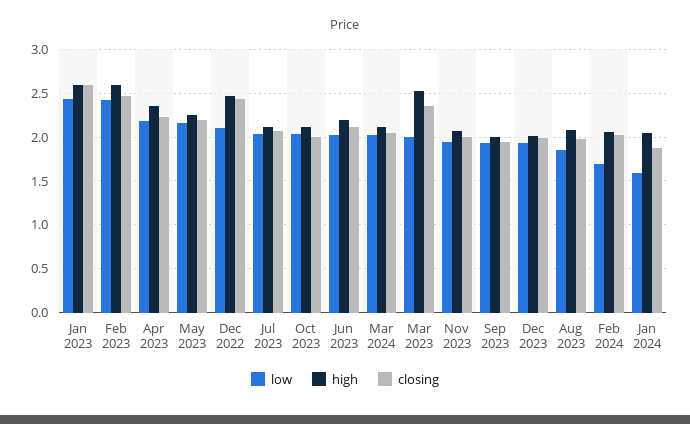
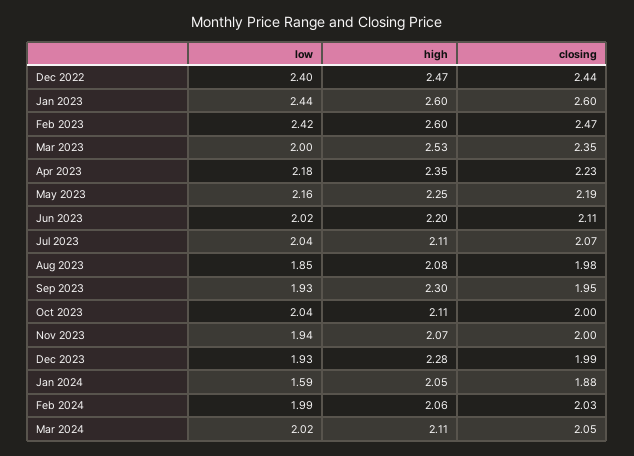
low, Dec 2022: 2.1 -> 2.4
high, Sep 2023: 2 -> 2.3
high, Dec 2023: 2 -> 2.28
low, Feb 2024: 1.7 -> 1.99

